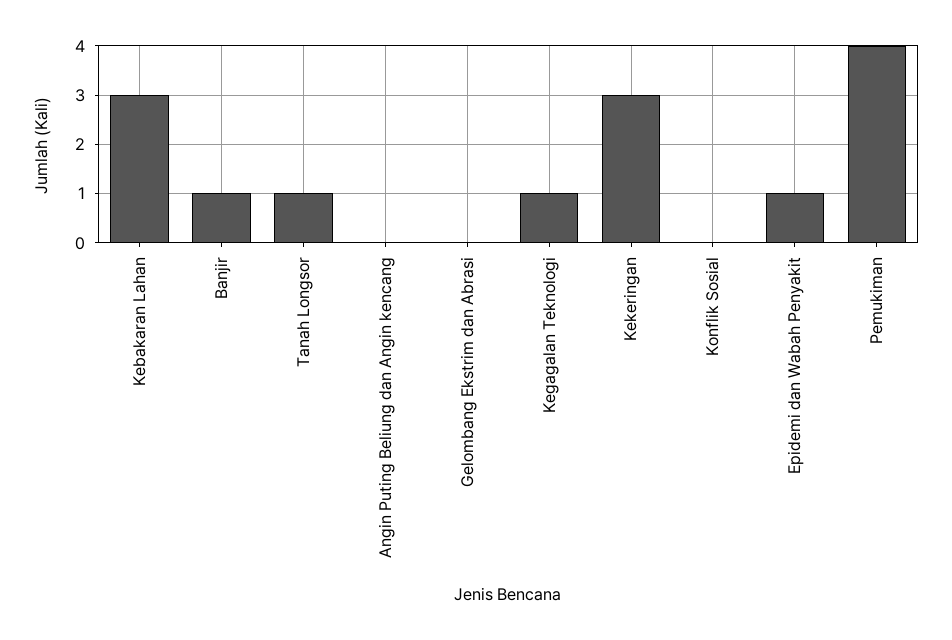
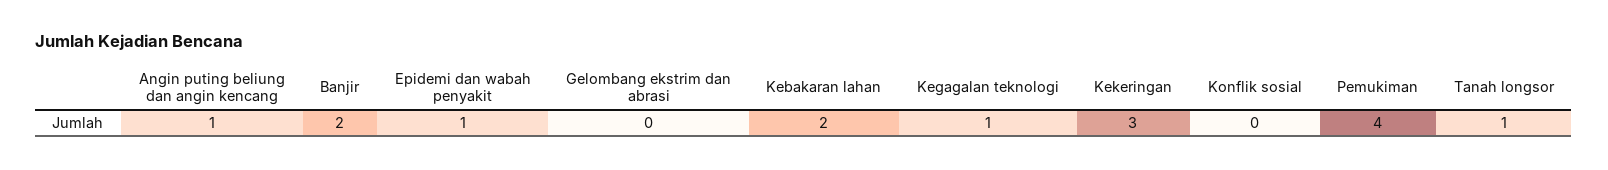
Kebakaran Lahan: 3 -> 2
Banjir: 1 -> 2
Angin Puting Beliung dan Angin kencang: 0 -> 1

